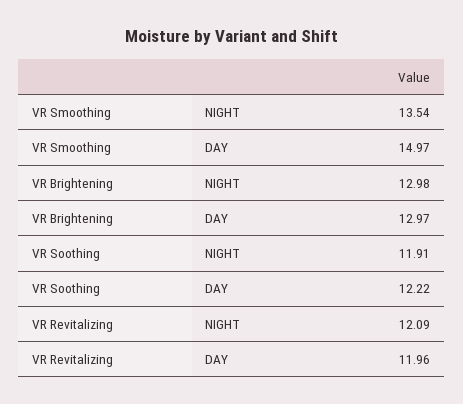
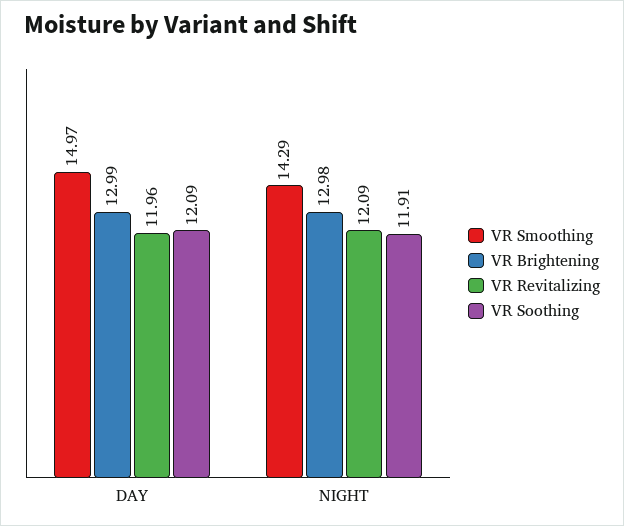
VR Smoothing, NIGHT: 13.54 -> 14.29
VR Brightening, DAY: 12.97 -> 12.99
VR Soothing, DAY: 12.22 -> 12.09

